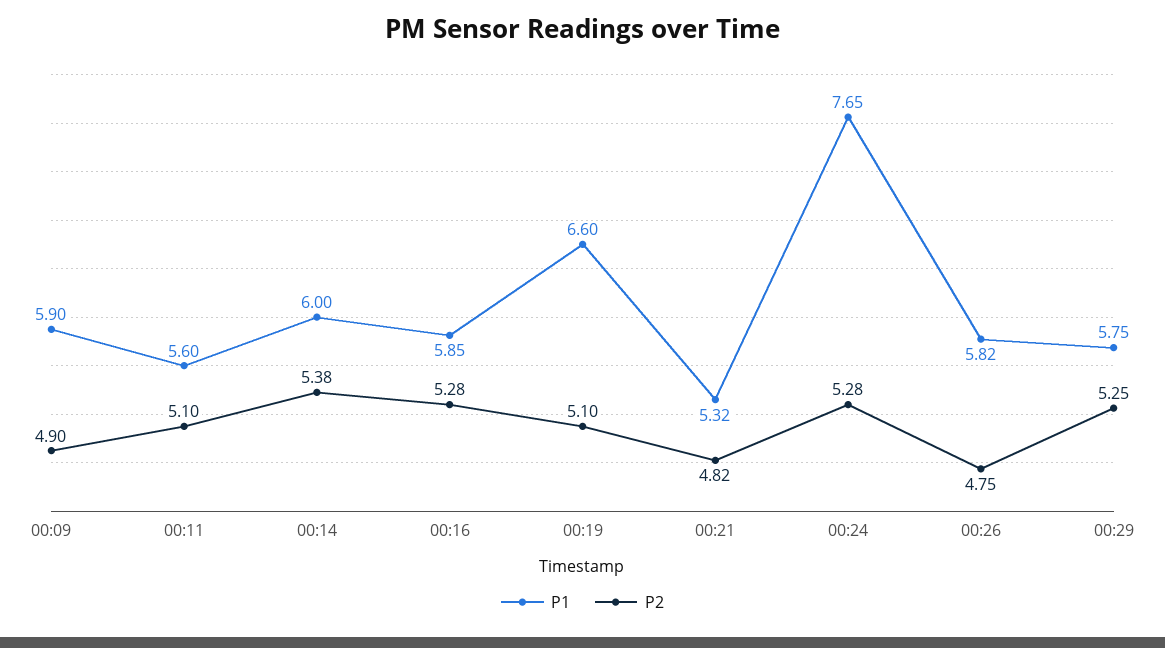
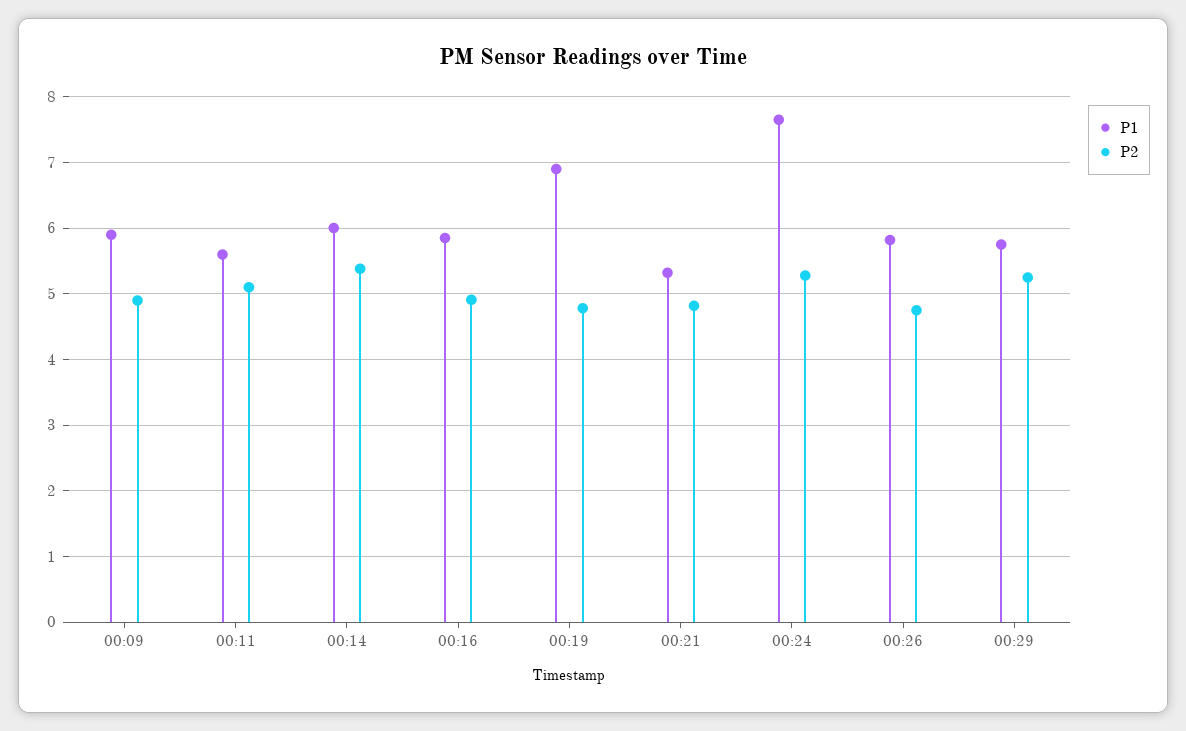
P2, 00:16: 5.28 -> 4.9
P1, 00:19: 6.6 -> 6.9
P2, 00:19: 5.1 -> 4.8

